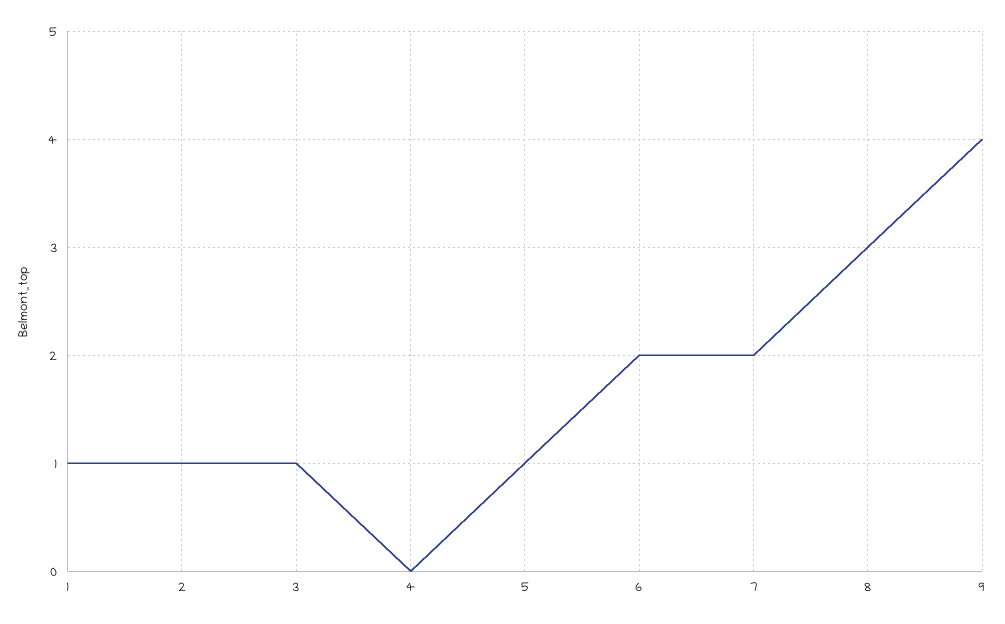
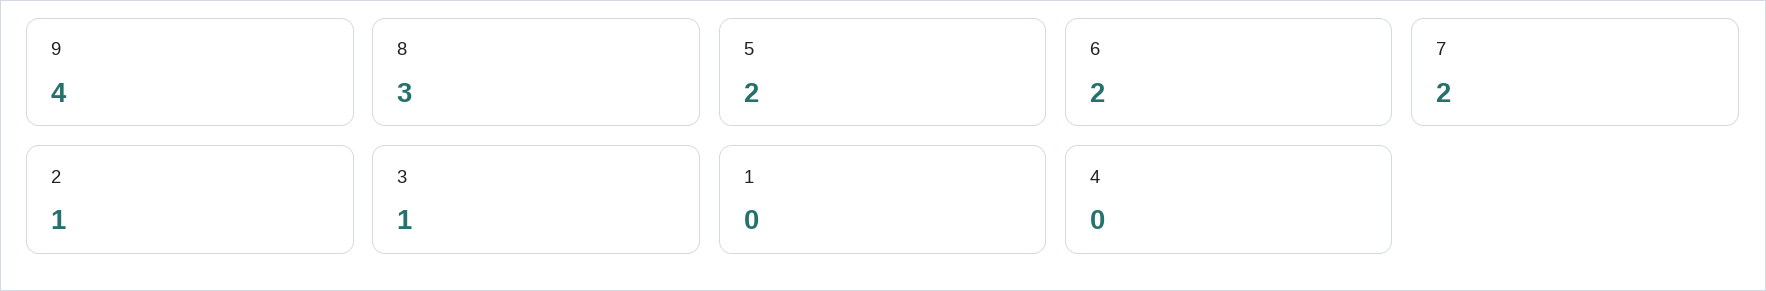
1: 1 -> 0
5: 1 -> 2

